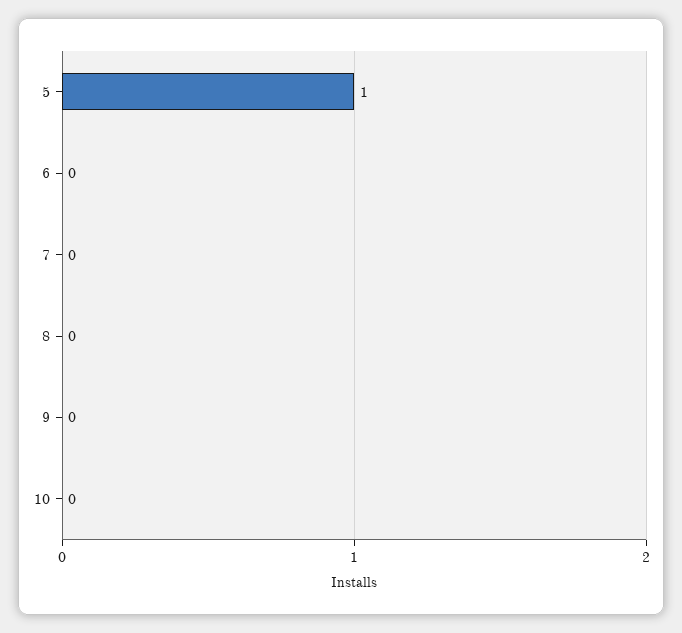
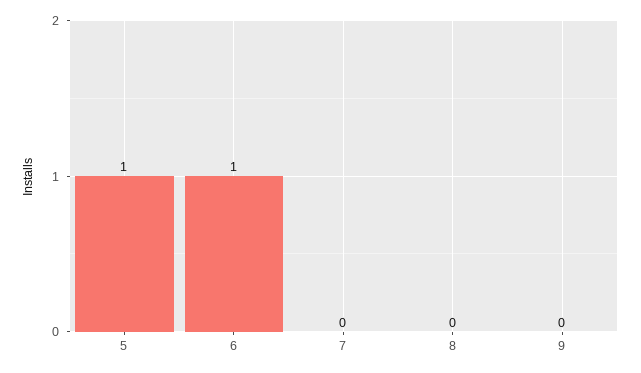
6: 0 -> 1
10: 0 -> none

